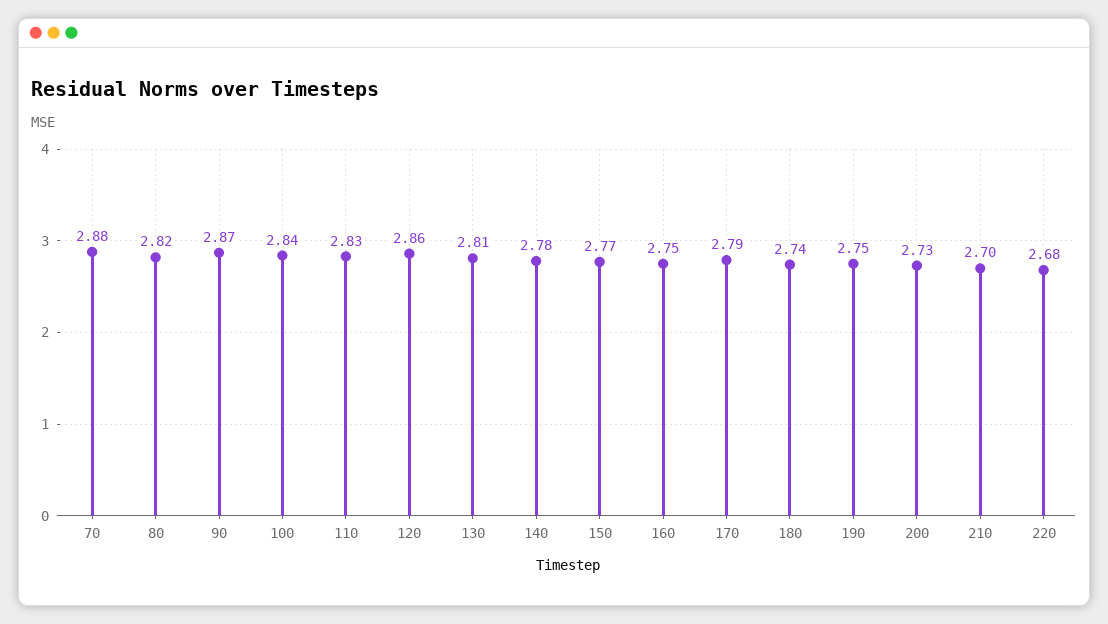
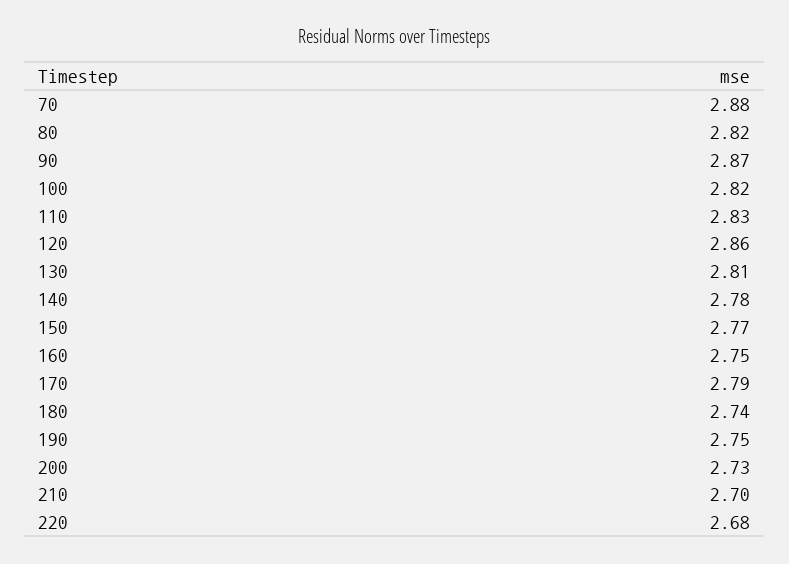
100: 2.84 -> 2.82

